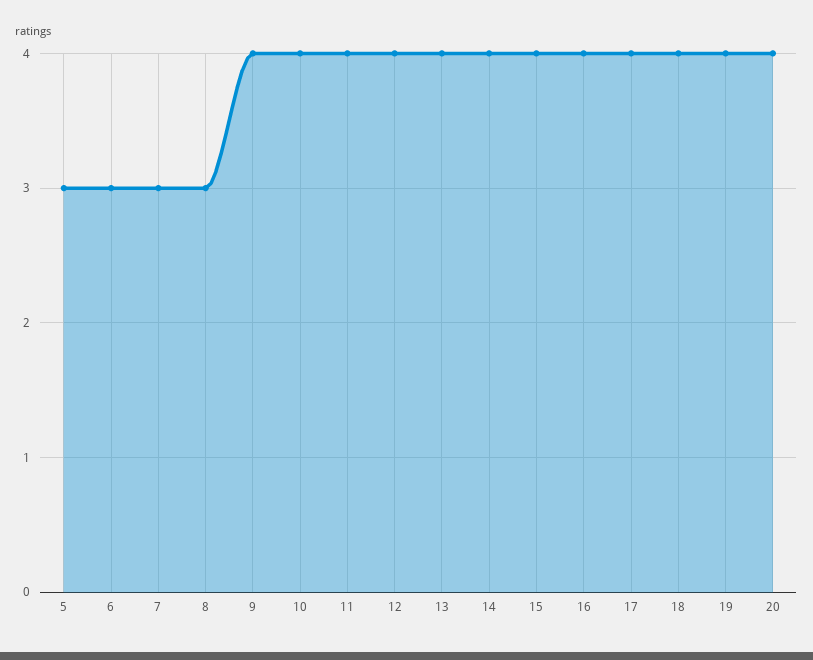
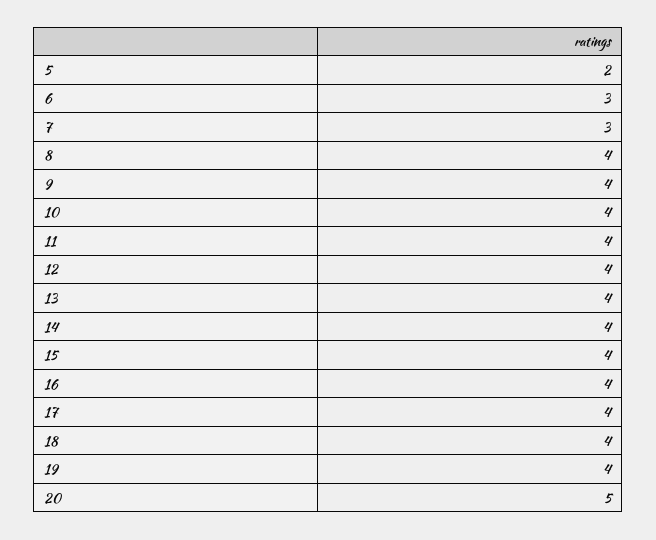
5: 3 -> 2
8: 3 -> 4
20: 4 -> 5

